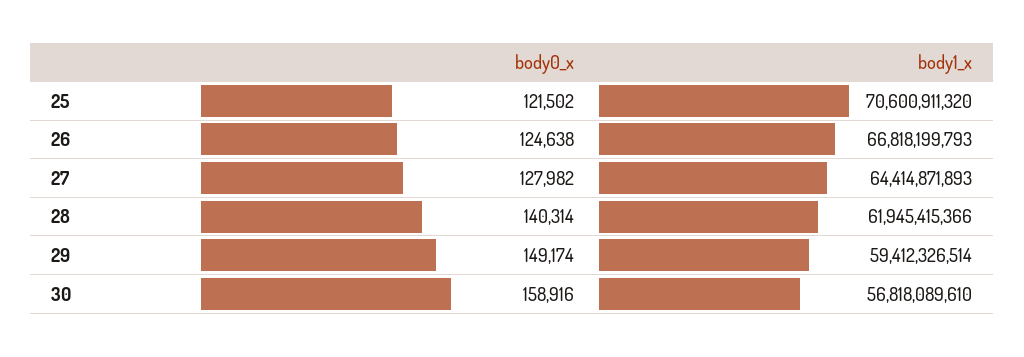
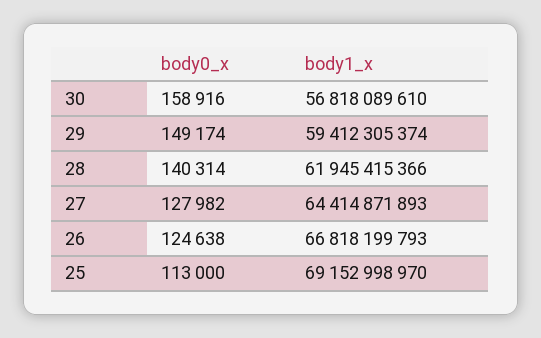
body0_x, 25: 121502 -> 113000
body1_x, 25: 70600911320 -> 69152998970
body1_x, 29: 59412326514 -> 59412305374

